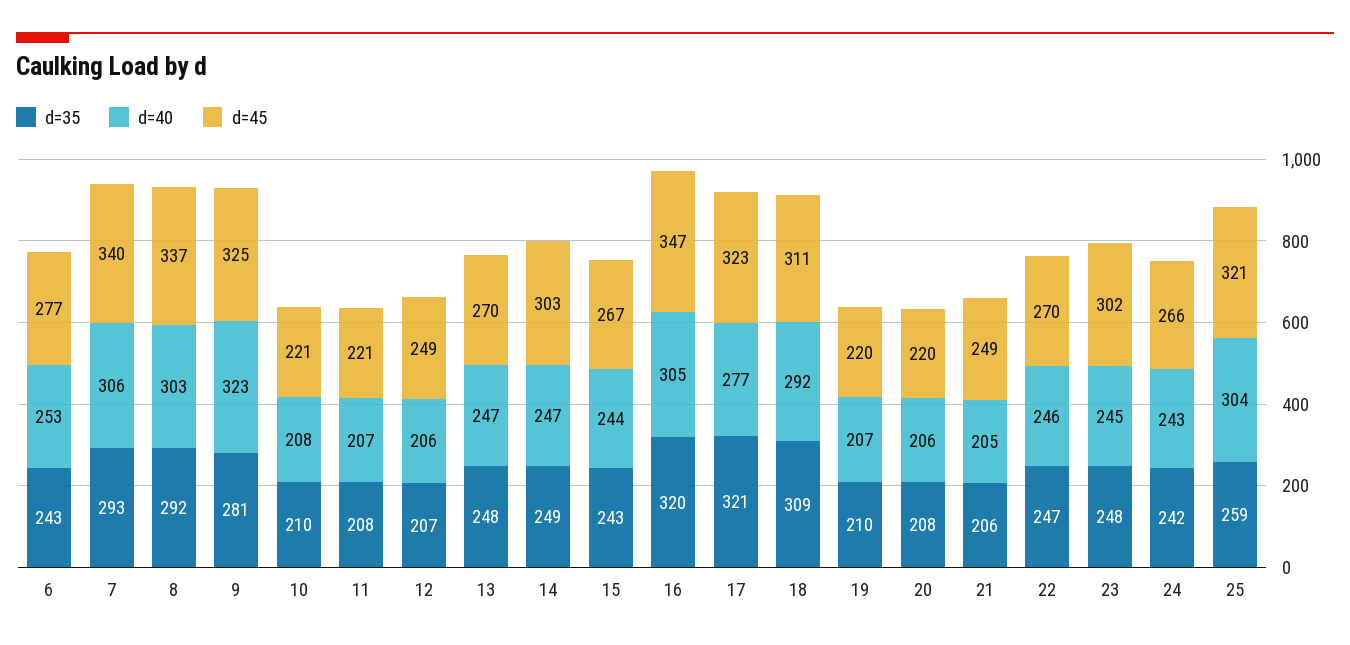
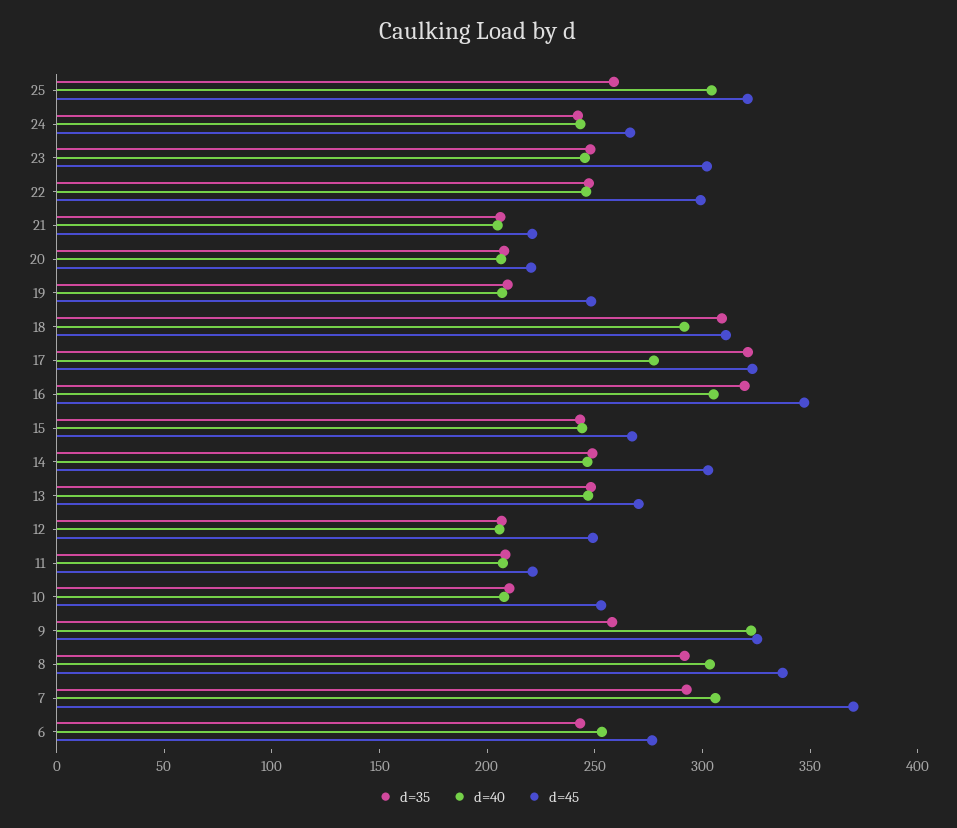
d=45, 7: 340 -> 370
d=35, 9: 281 -> 260
d=45, 10: 221 -> 250
d=45, 19: 220 -> 250
d=45, 21: 249 -> 220
d=45, 22: 270 -> 300

